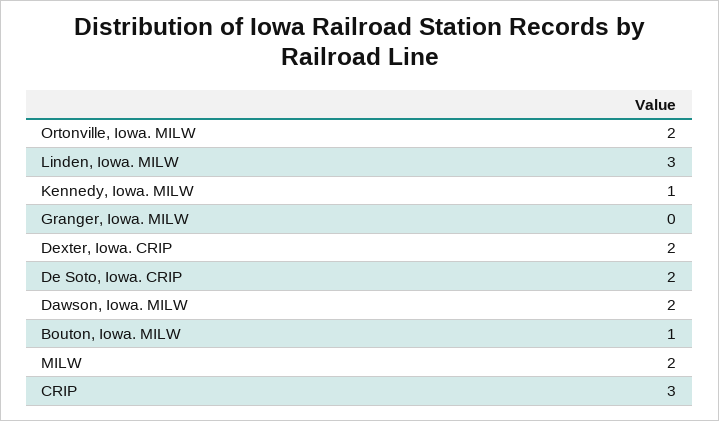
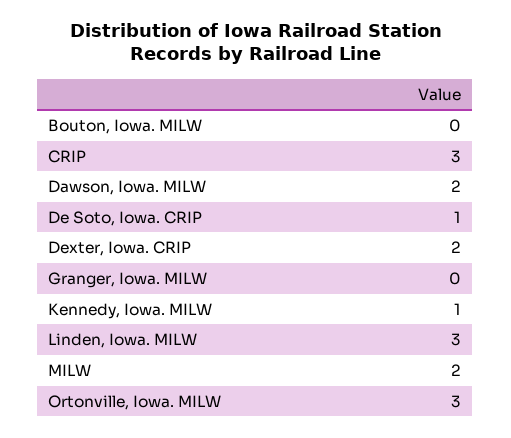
Ortonville, Iowa. MILW: 2 -> 3
De Soto, Iowa. CRIP: 2 -> 1
Bouton, Iowa. MILW: 1 -> 0

